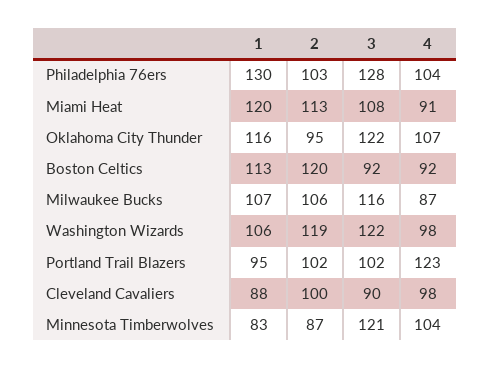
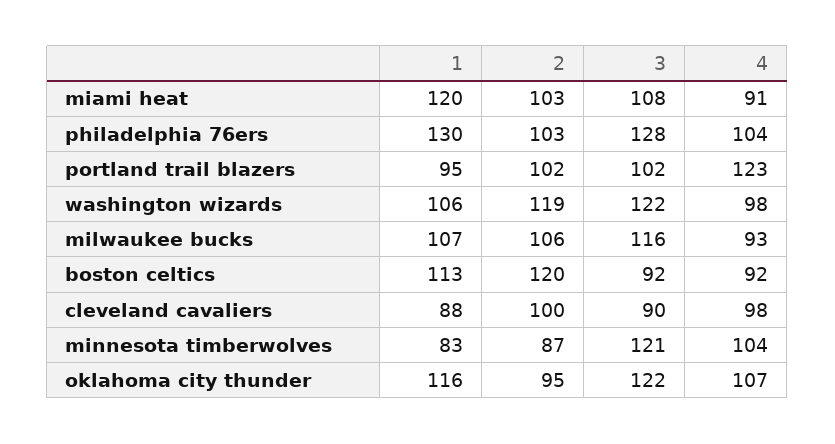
2, Miami Heat: 113 -> 103
4, Milwaukee Bucks: 87 -> 93

